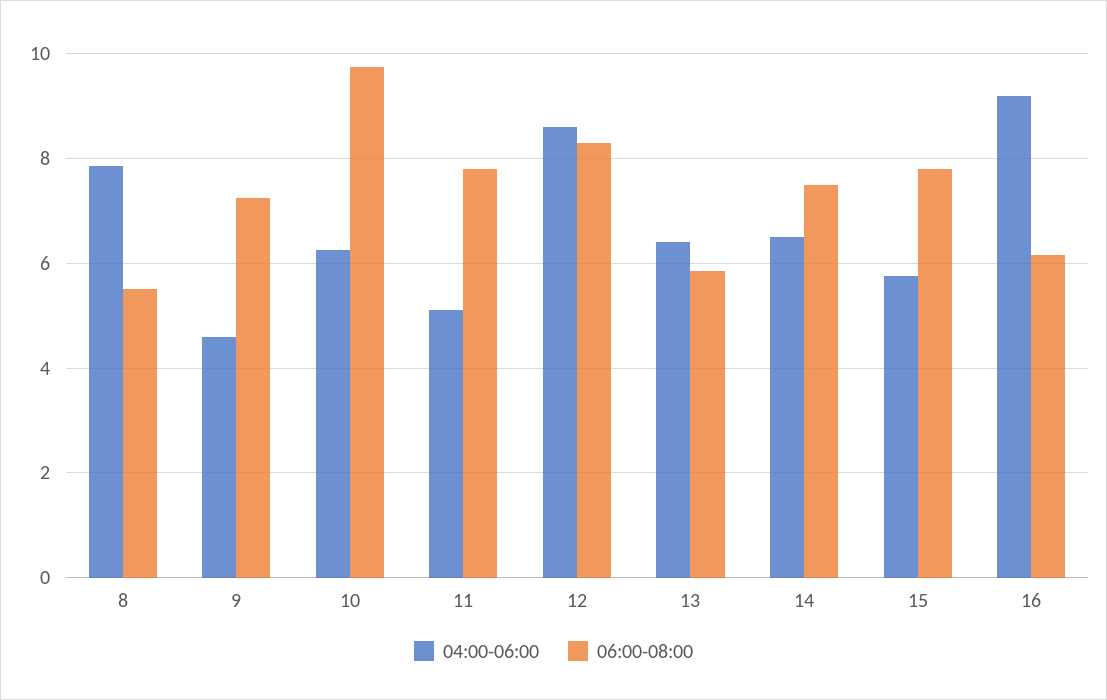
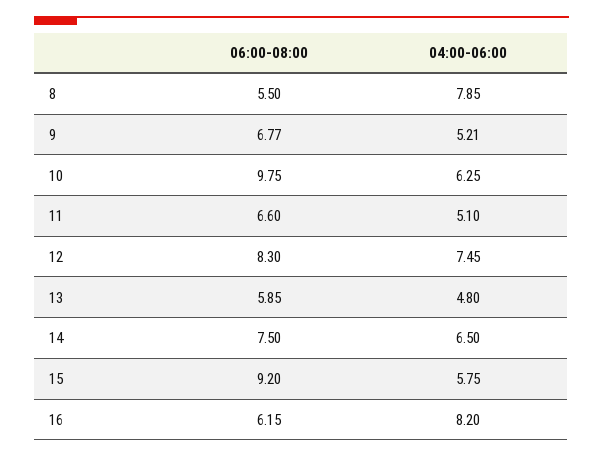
04:00-06:00, 9: 4.6 -> 5.21
06:00-08:00, 9: 7.2 -> 6.77
06:00-08:00, 11: 7.8 -> 6.6
04:00-06:00, 12: 8.6 -> 7.45
04:00-06:00, 13: 6.4 -> 4.8
06:00-08:00, 15: 7.8 -> 9.2
04:00-06:00, 16: 9.2 -> 8.2

